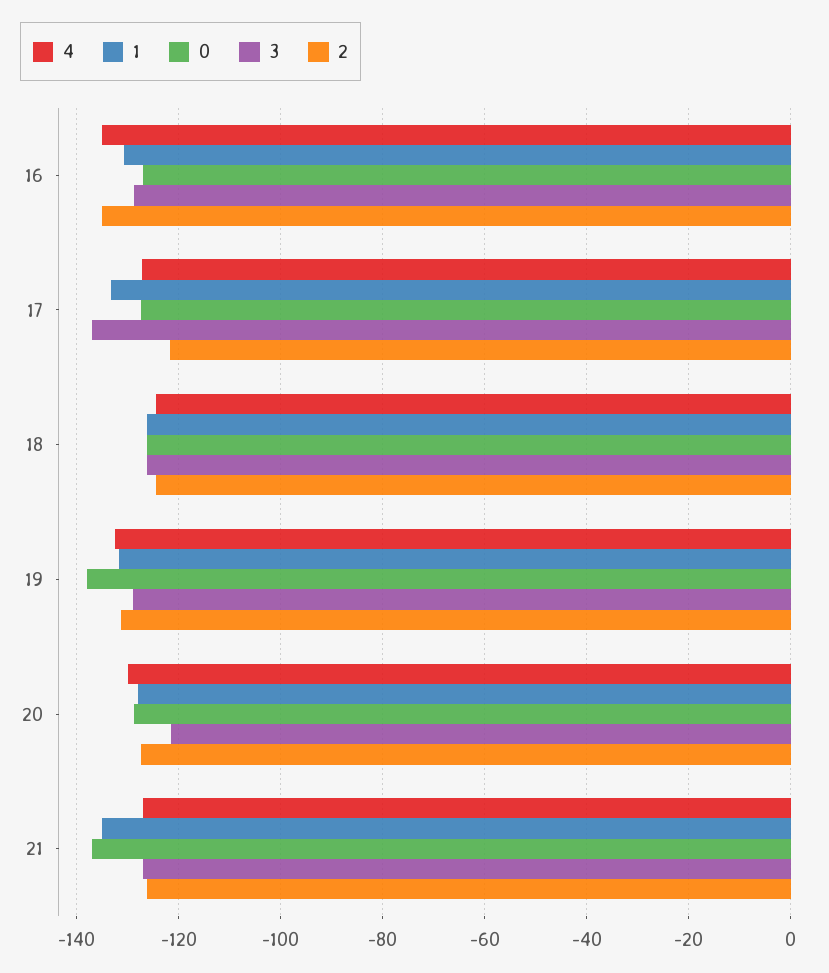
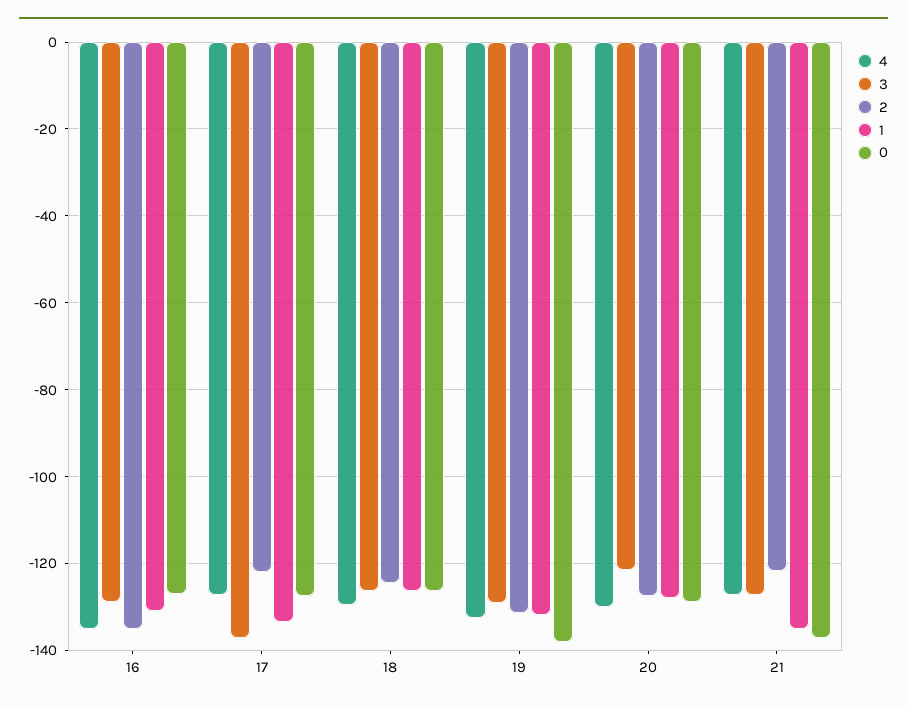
4, 18: -124 -> -130
2, 21: -126 -> -122

